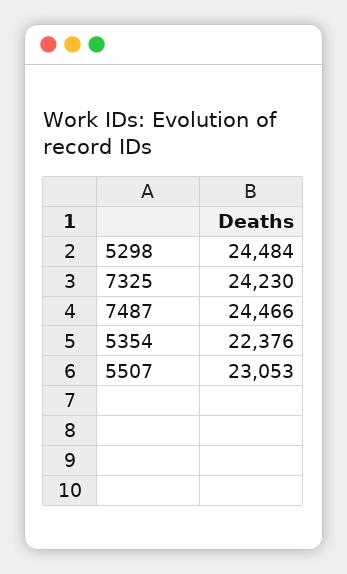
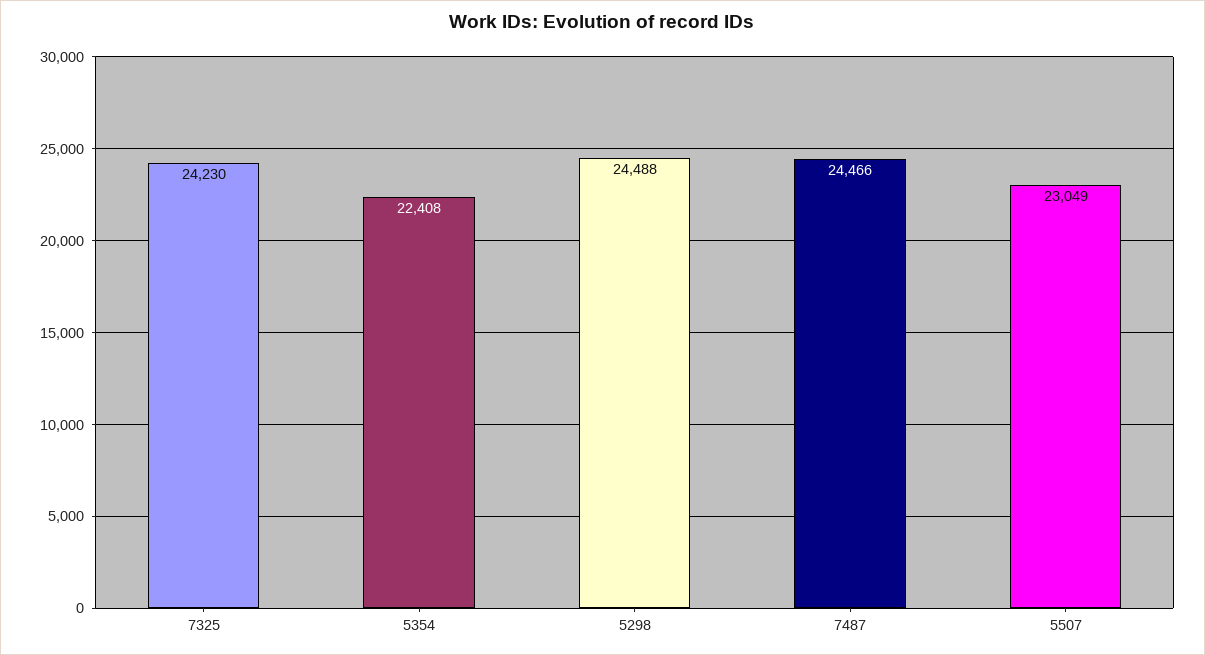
5298: 24484 -> 24488
5354: 22376 -> 22408
5507: 23053 -> 23049

